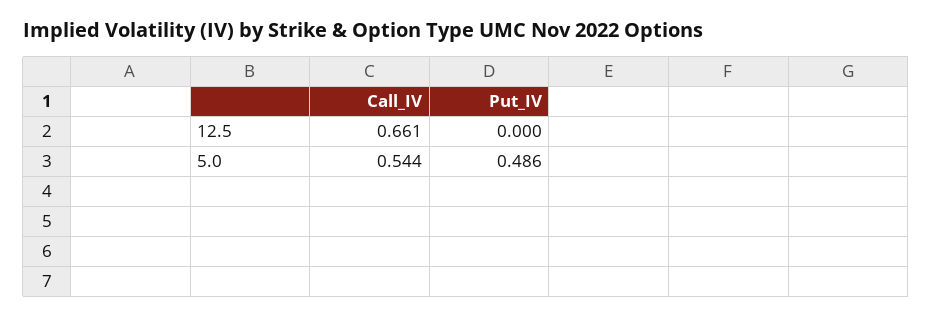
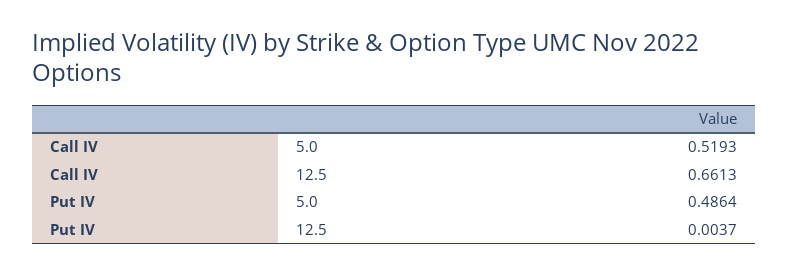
Put_IV, 12.5: 0 -> 0.0037
Call_IV, 5.0: 0.544 -> 0.5193

